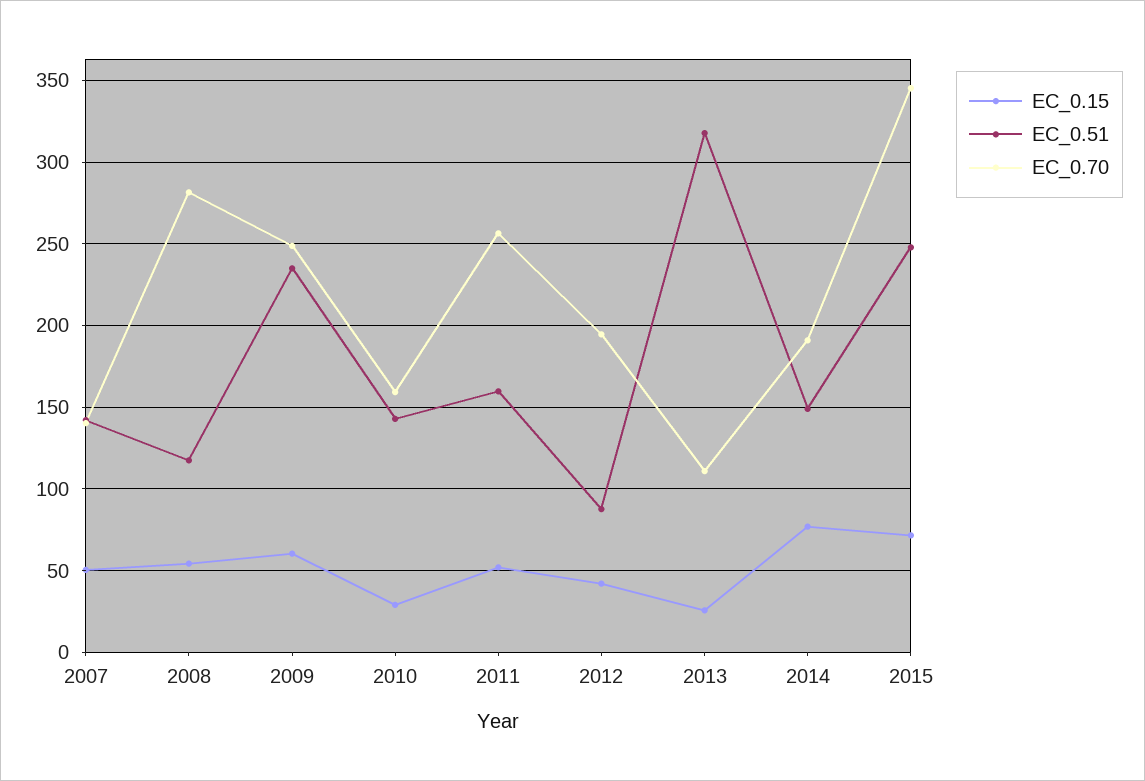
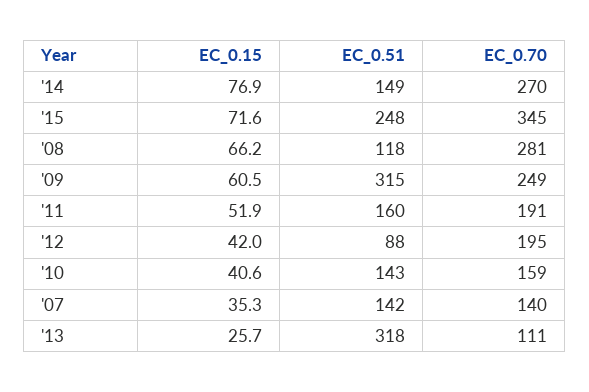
EC_0.15, 2007: 50 -> 35.3
EC_0.15, 2008: 55 -> 66.2
EC_0.51, 2009: 235 -> 315
EC_0.15, 2010: 30 -> 40.6
EC_0.70, 2011: 255 -> 191
EC_0.70, 2014: 190 -> 270

